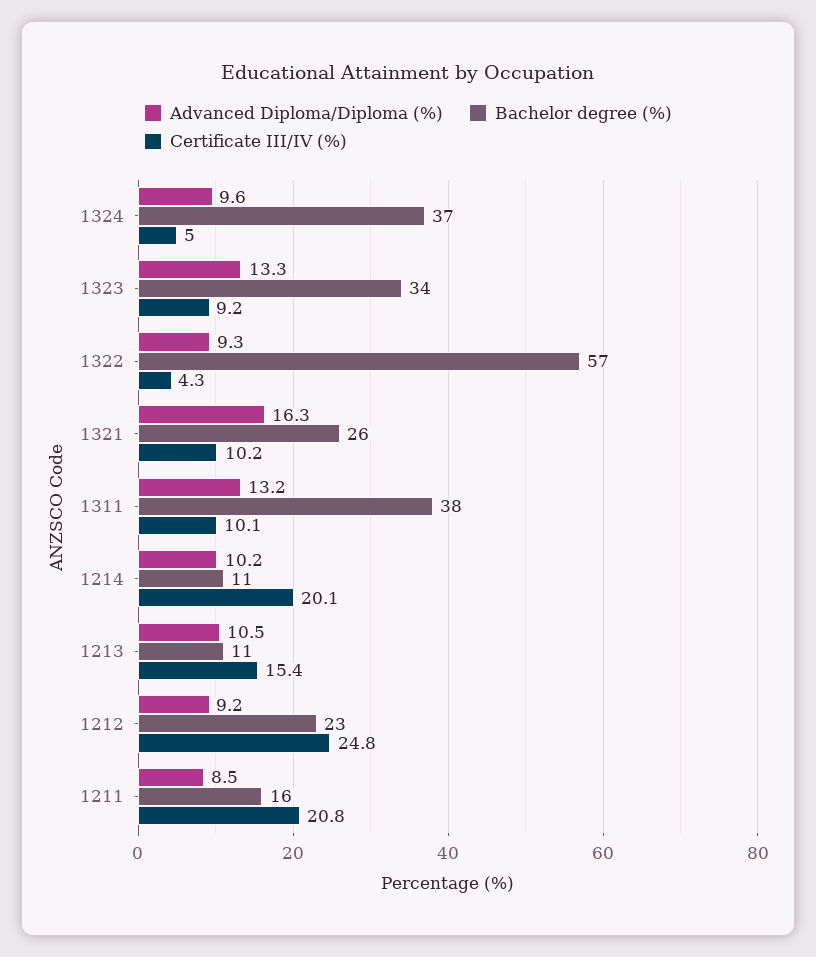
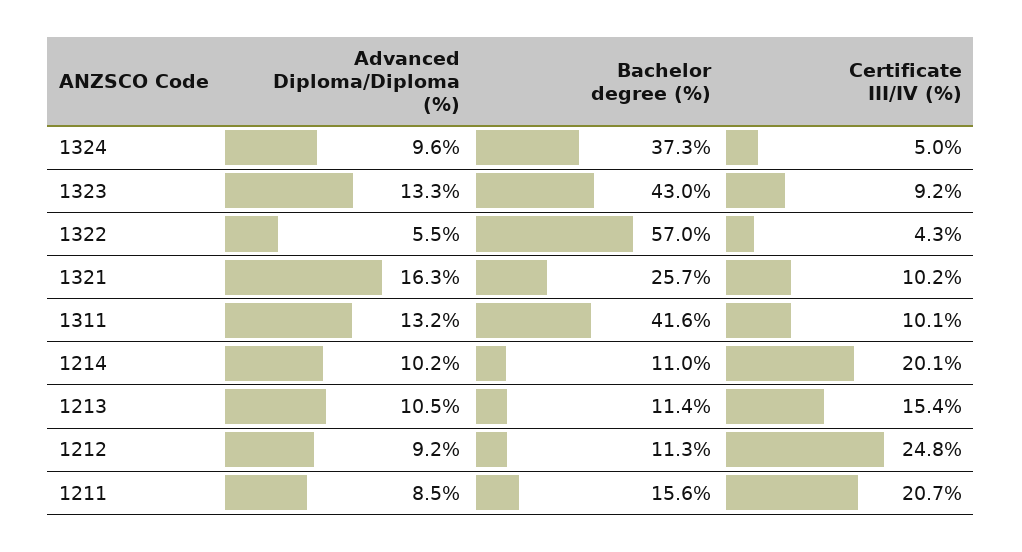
Bachelor degree (%), 1323: 34 -> 43
Advanced Diploma/Diploma (%), 1322: 9.3 -> 5.5
Bachelor degree (%), 1311: 38 -> 41.6
Bachelor degree (%), 1212: 23 -> 11.3
Certificate III/IV (%), 1211: 20.8 -> 20.7

